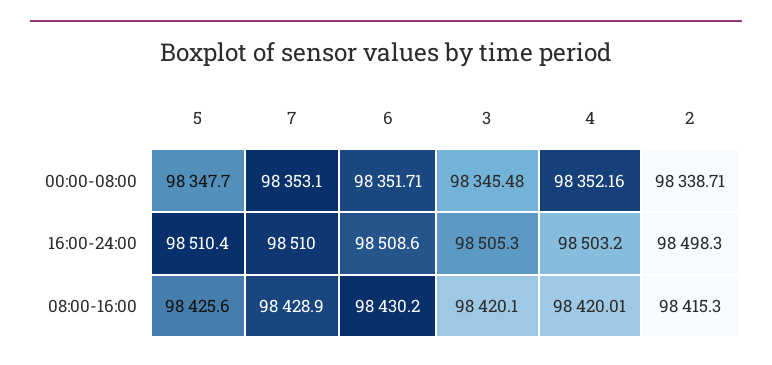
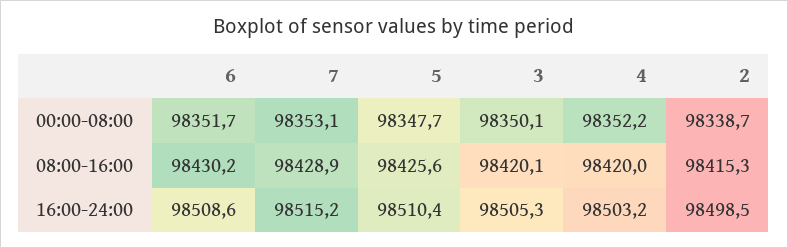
3, 00:00-08:00: 98345.48 -> 98350.1
7, 16:00-24:00: 98510 -> 98515.2
2, 16:00-24:00: 98498.3 -> 98498.5

